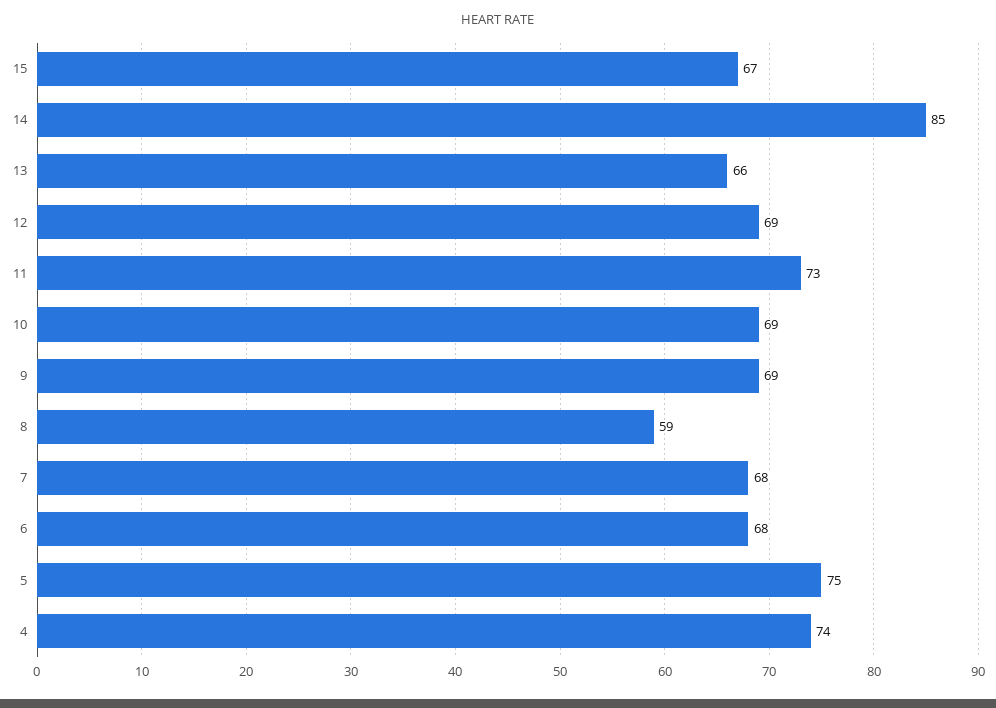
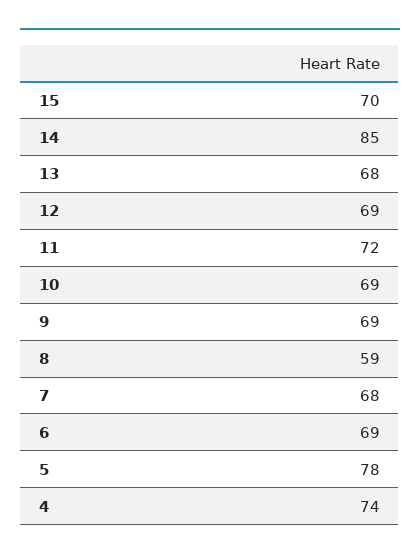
15: 67 -> 70
13: 66 -> 68
11: 73 -> 72
6: 68 -> 69
5: 75 -> 78

